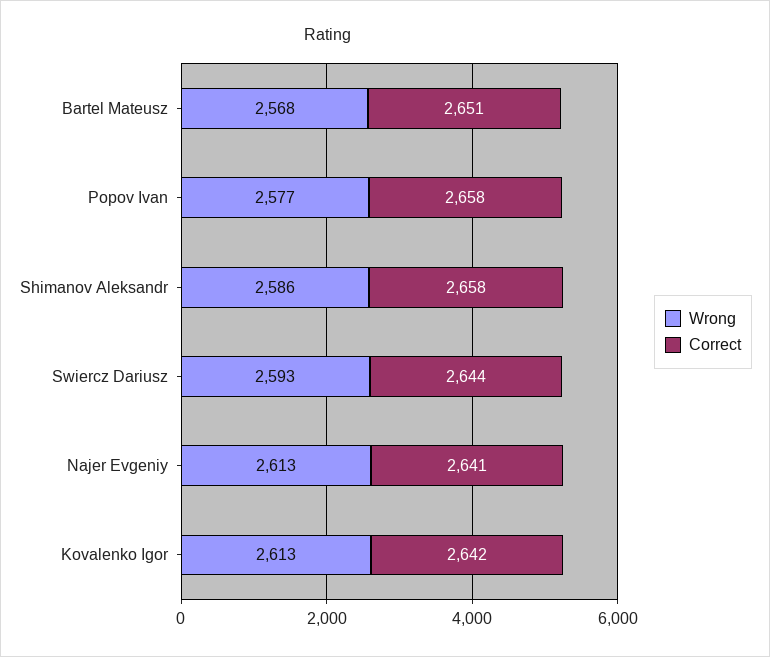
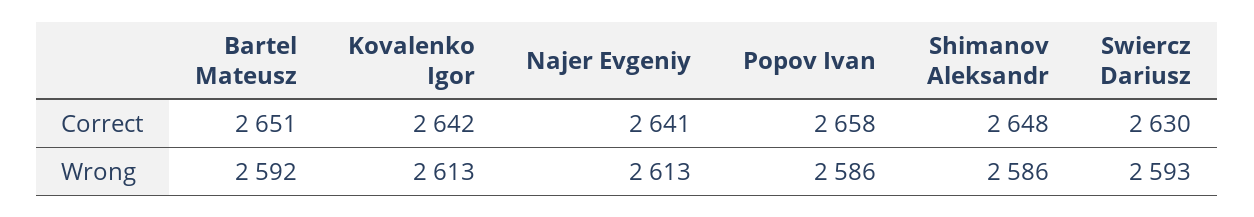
Wrong, Bartel Mateusz: 2568 -> 2592
Wrong, Popov Ivan: 2577 -> 2586
Correct, Shimanov Aleksandr: 2658 -> 2648
Correct, Swiercz Dariusz: 2644 -> 2630

